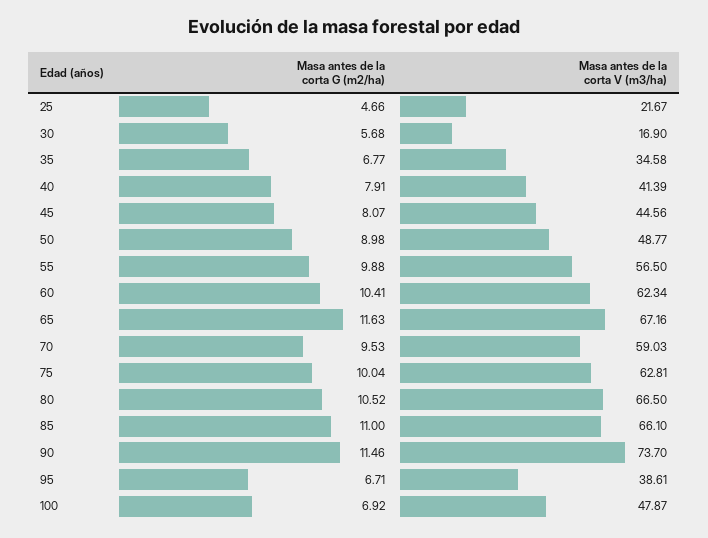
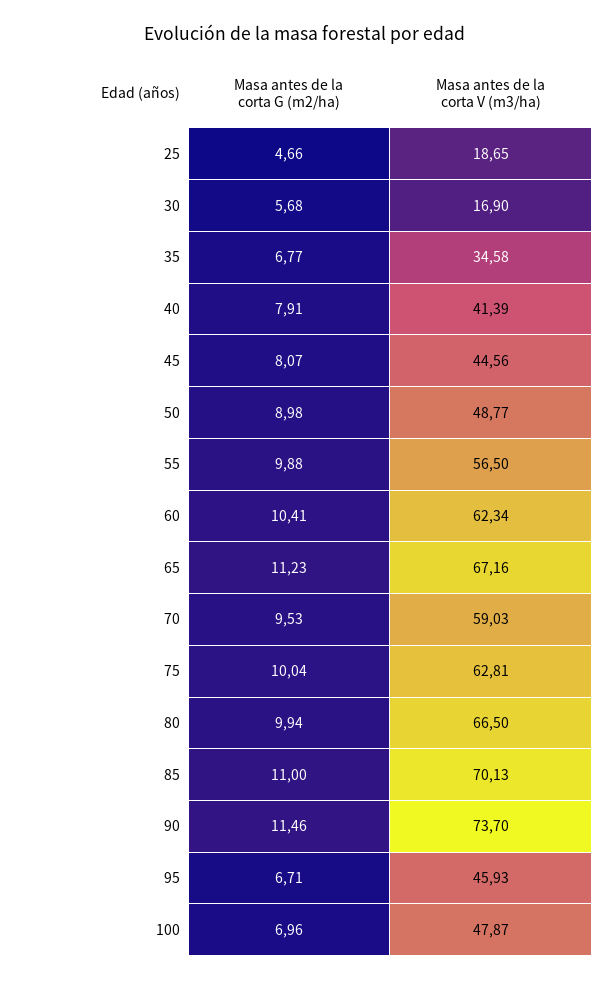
Masa antes de la corta V (m3/ha), 25: 21.67 -> 18.65
Masa antes de la corta G (m2/ha), 65: 11.63 -> 11.23
Masa antes de la corta G (m2/ha), 80: 10.52 -> 9.94
Masa antes de la corta V (m3/ha), 85: 66.1 -> 70.13
Masa antes de la corta V (m3/ha), 95: 38.61 -> 45.93
Masa antes de la corta G (m2/ha), 100: 6.92 -> 6.96

